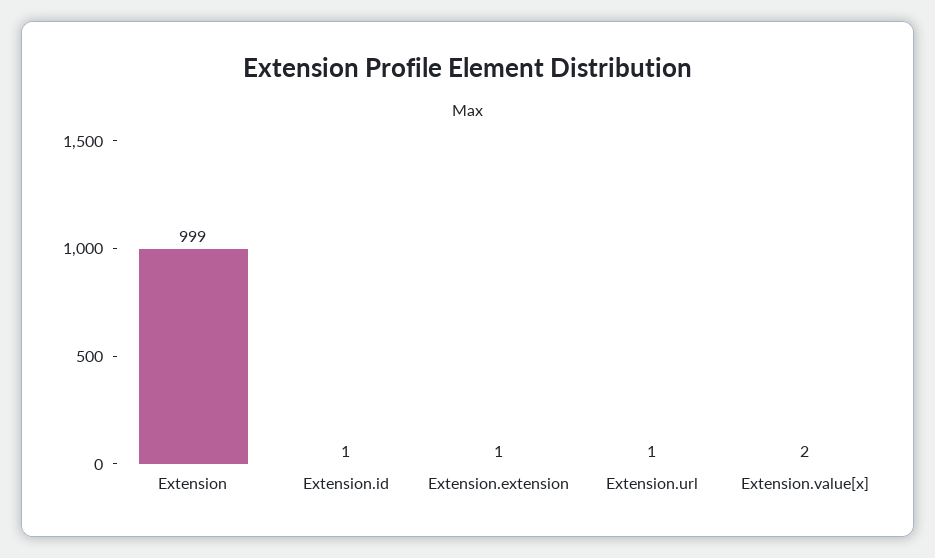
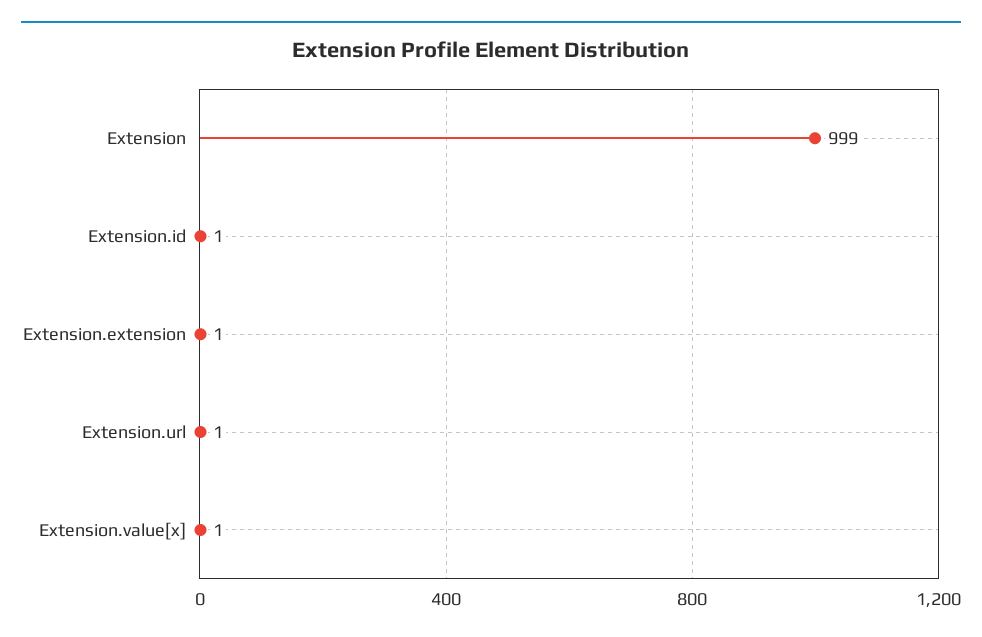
Extension.value[x]: 2 -> 1

